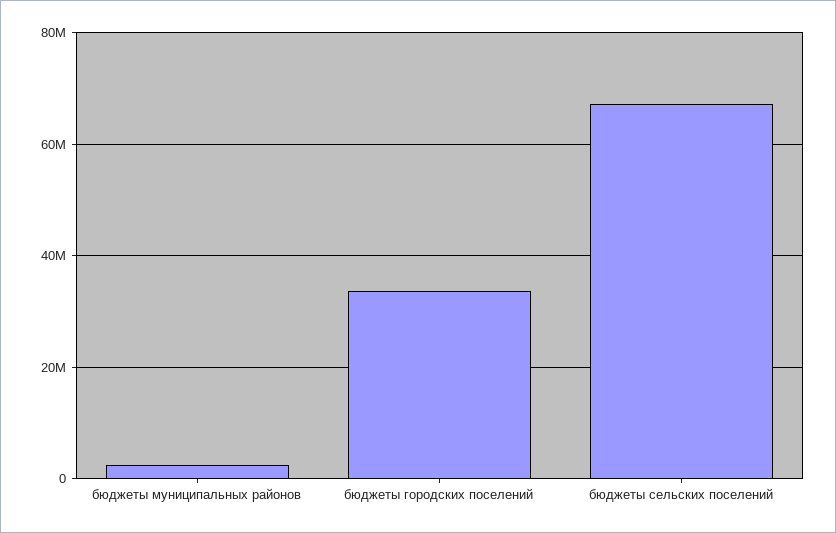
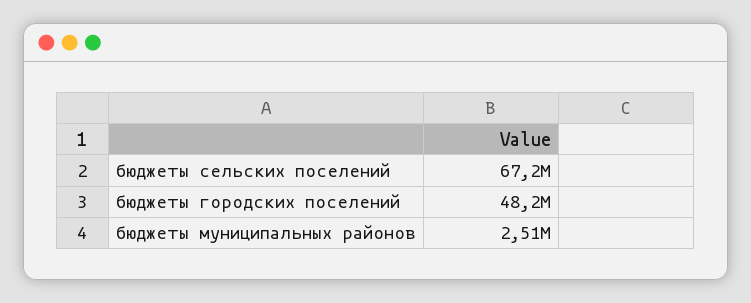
бюджеты городских поселений: 34000000 -> 48200000

